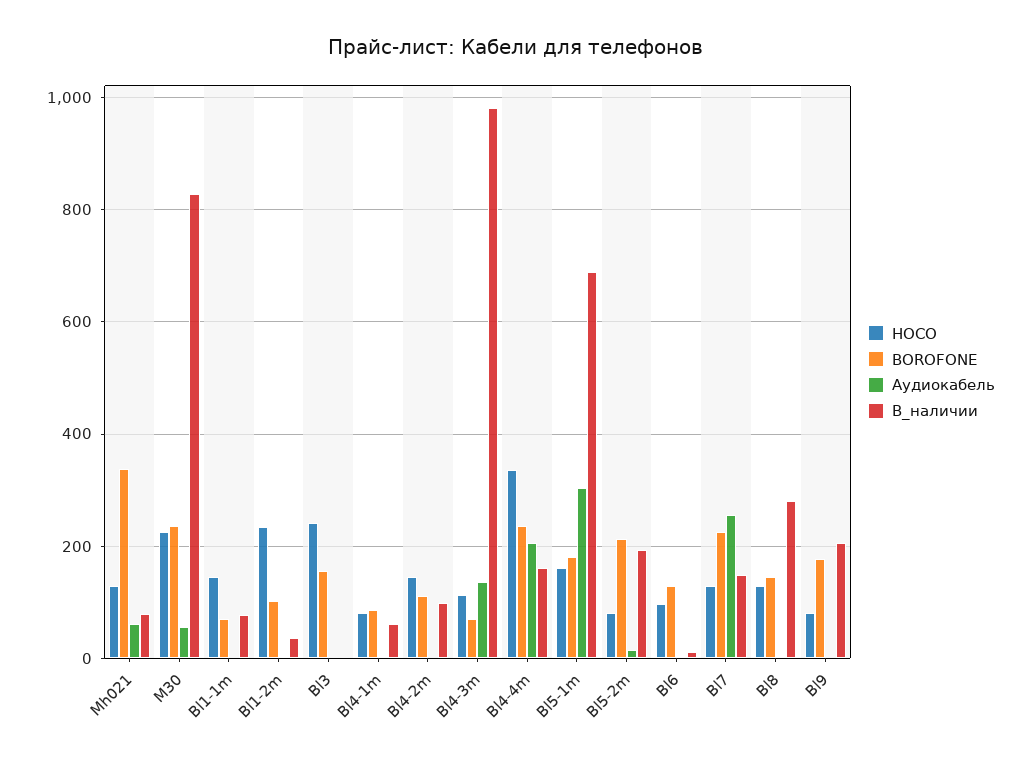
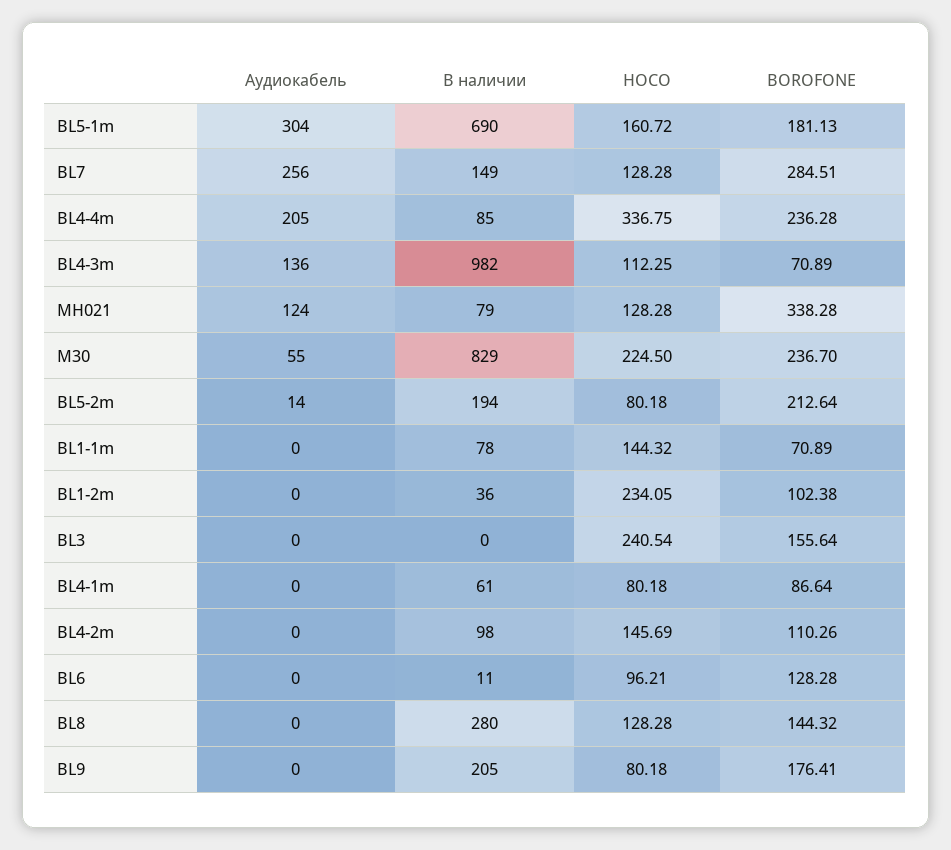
Аудиокабель, Mh021: 60 -> 124
В_наличии, Bl4-4m: 160 -> 85
BOROFONE, Bl7: 220 -> 284.51

